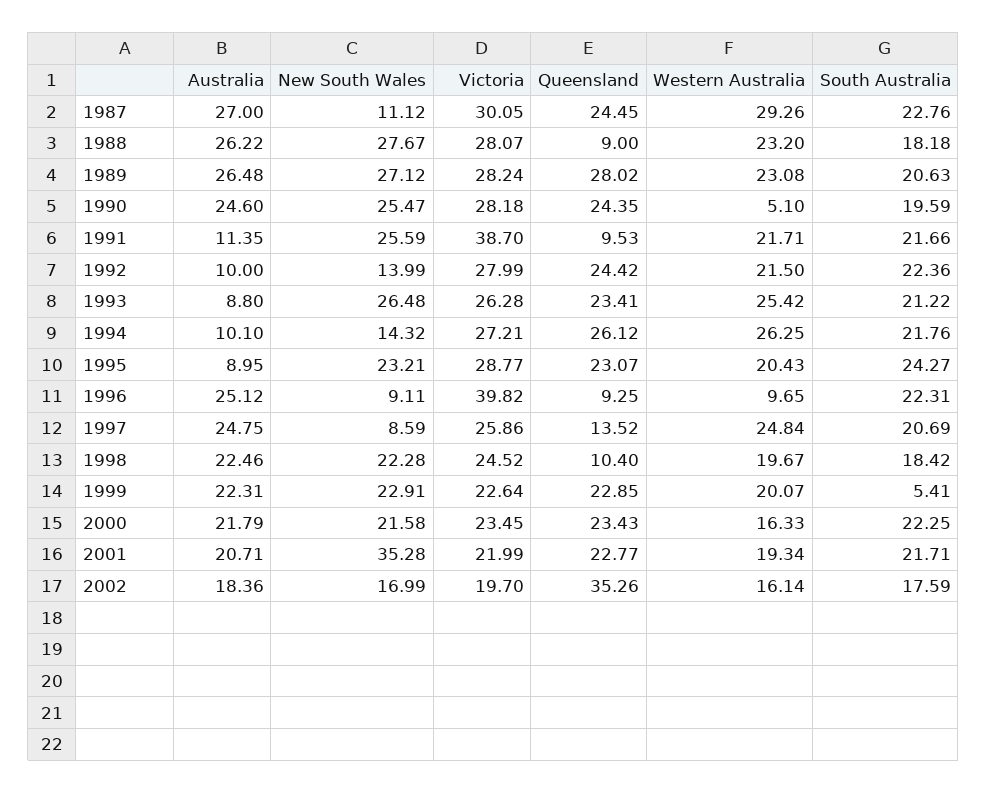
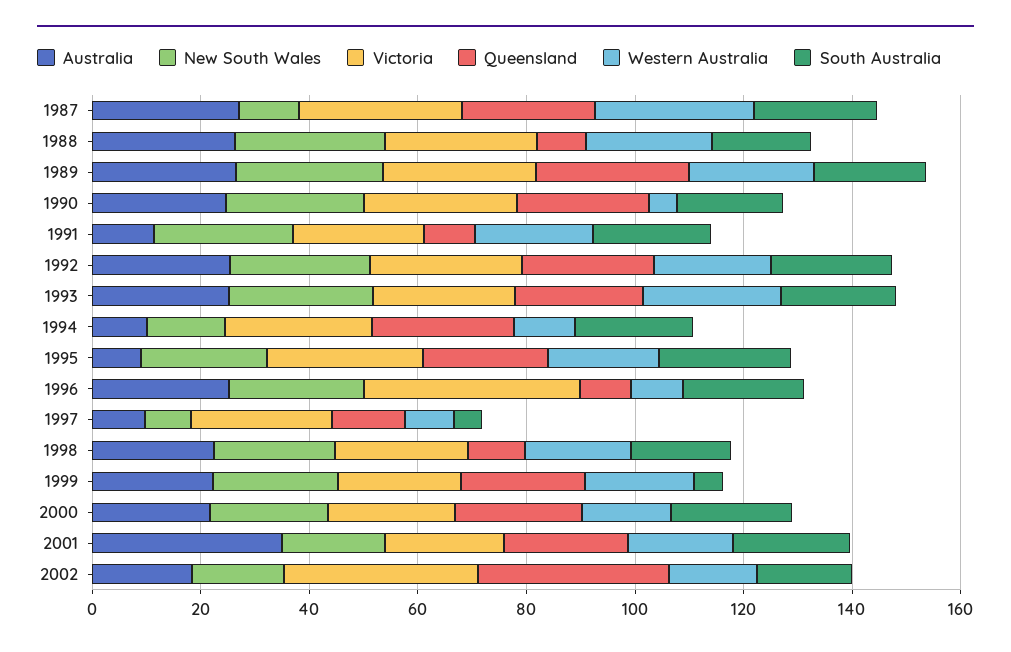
Victoria, 1991: 38.7 -> 25
Australia, 1992: 10 -> 25
New South Wales, 1992: 13.99 -> 25
Australia, 1993: 8.8 -> 25
Western Australia, 1994: 26.25 -> 10
New South Wales, 1996: 9.11 -> 25
Australia, 1997: 24.75 -> 10
Western Australia, 1997: 24.84 -> 10
South Australia, 1997: 20.69 -> 5
Australia, 2001: 20.71 -> 35
New South Wales, 2001: 35.28 -> 20
Victoria, 2002: 19.7 -> 35

